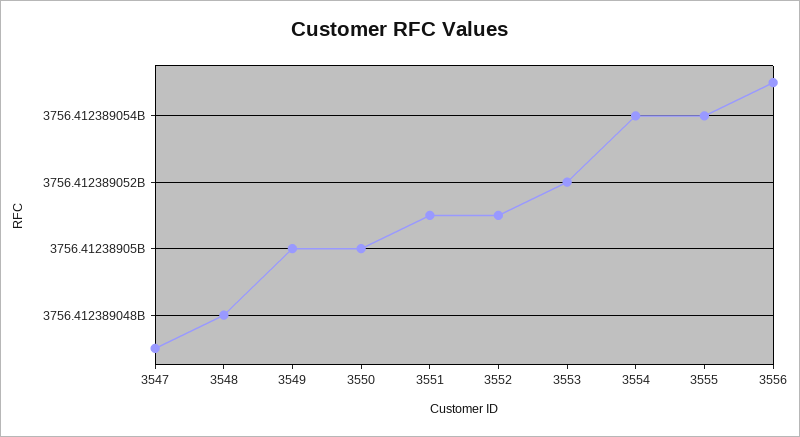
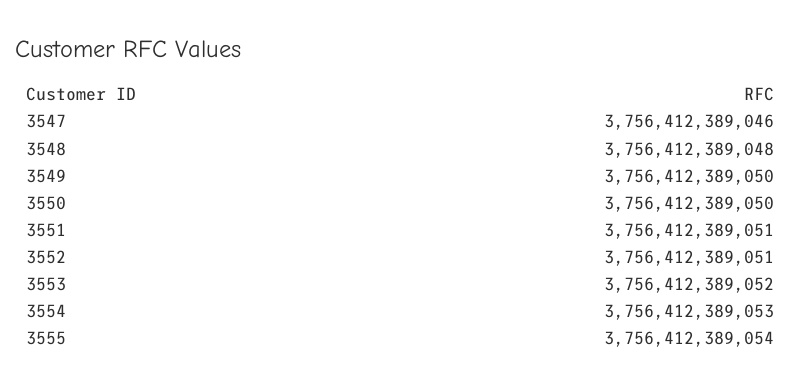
3547: 3756412389047 -> 3756412389046
3554: 3756412389054 -> 3756412389053
3556: 3756412389055 -> none

